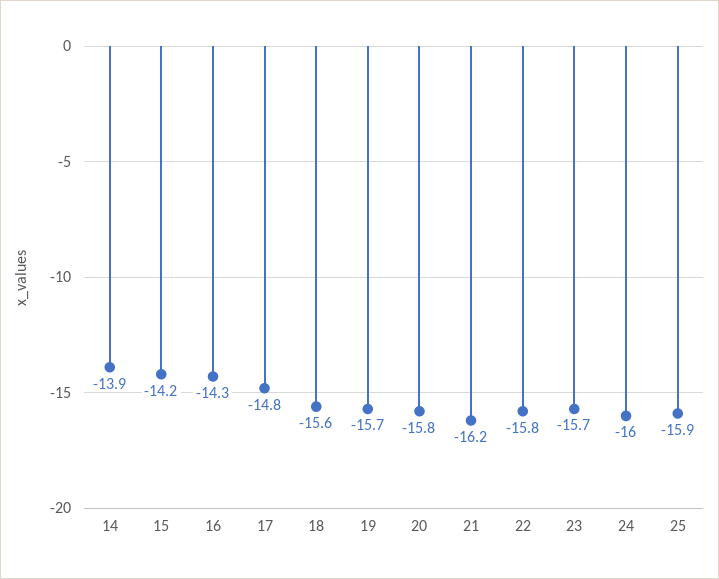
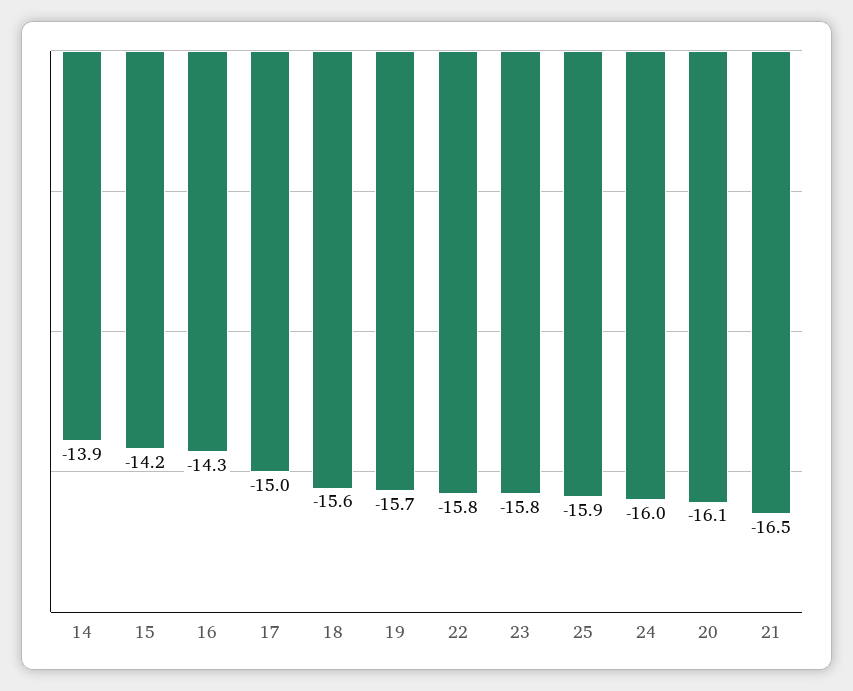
17: -14.8 -> -15
20: -15.8 -> -16.1
21: -16.2 -> -16.5
23: -15.7 -> -15.8

